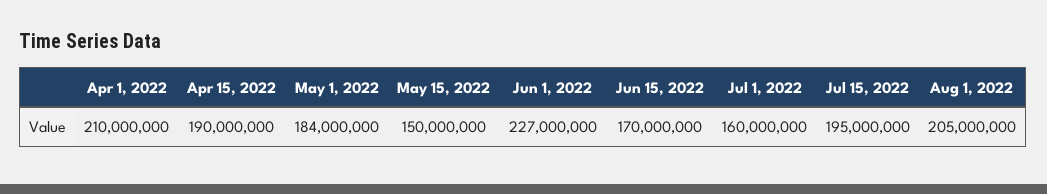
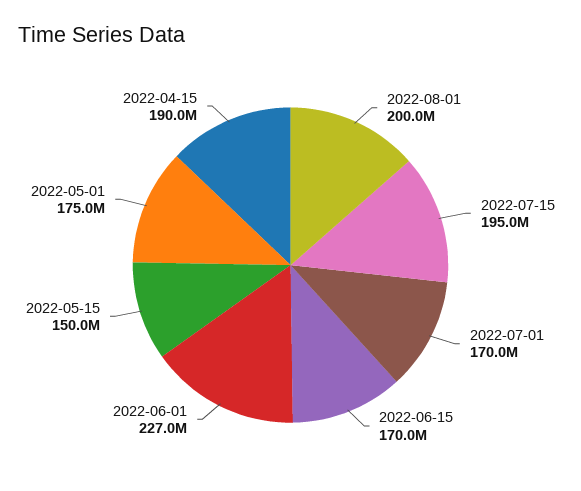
Apr 1, 2022: 210000000 -> none
May 1, 2022: 184000000 -> 175000000
Jul 1, 2022: 160000000 -> 170000000
Aug 1, 2022: 205000000 -> 200000000

